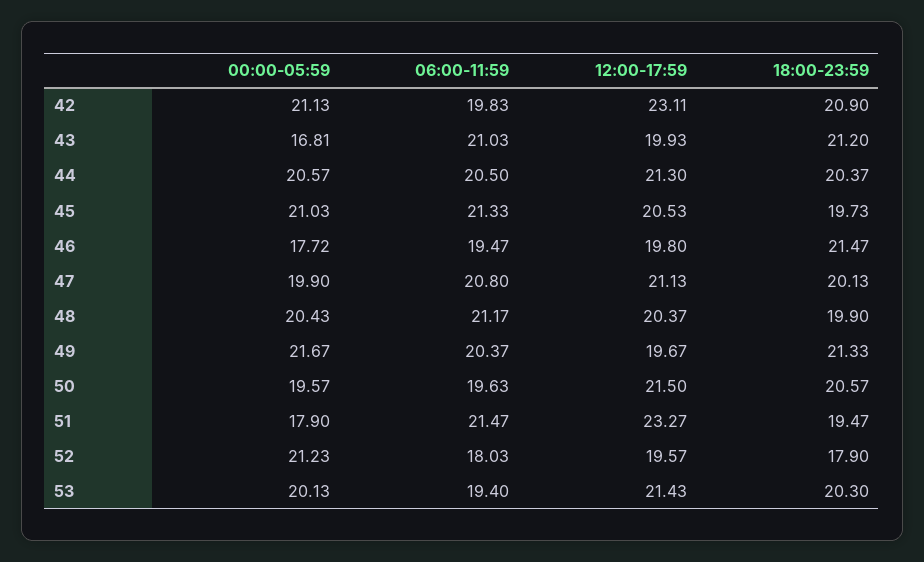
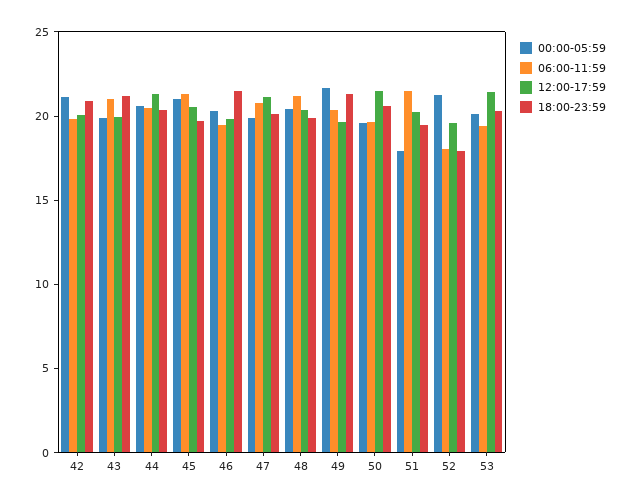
12:00-17:59, 42: 23.11 -> 20
00:00-05:59, 43: 16.81 -> 20
00:00-05:59, 46: 17.72 -> 20
12:00-17:59, 51: 23.27 -> 20

